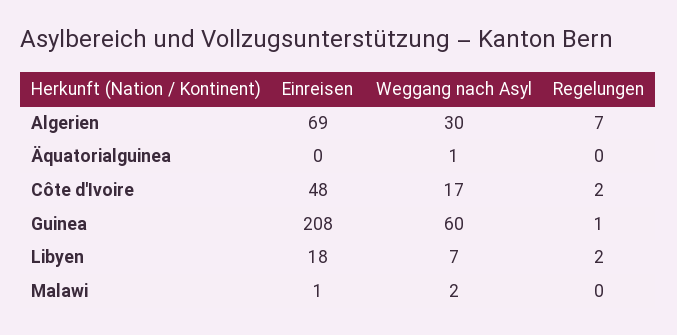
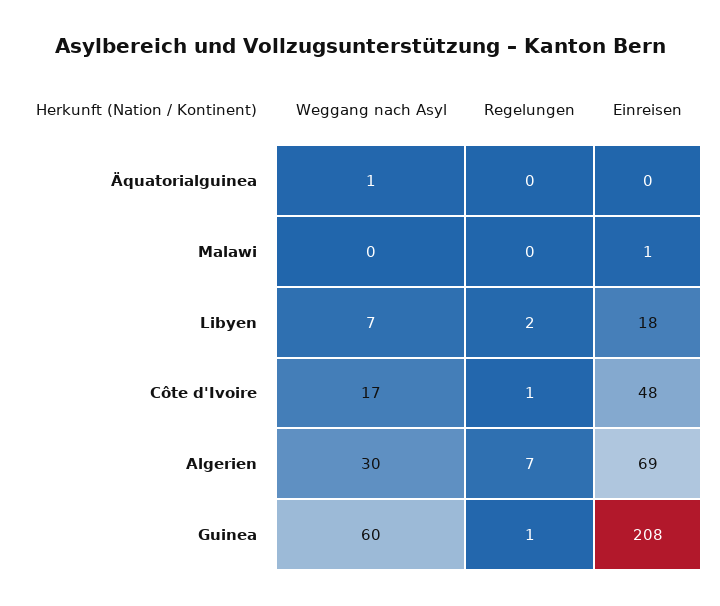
Regelungen, Côte d'Ivoire: 2 -> 1
Weggang nach Asyl, Malawi: 2 -> 0

